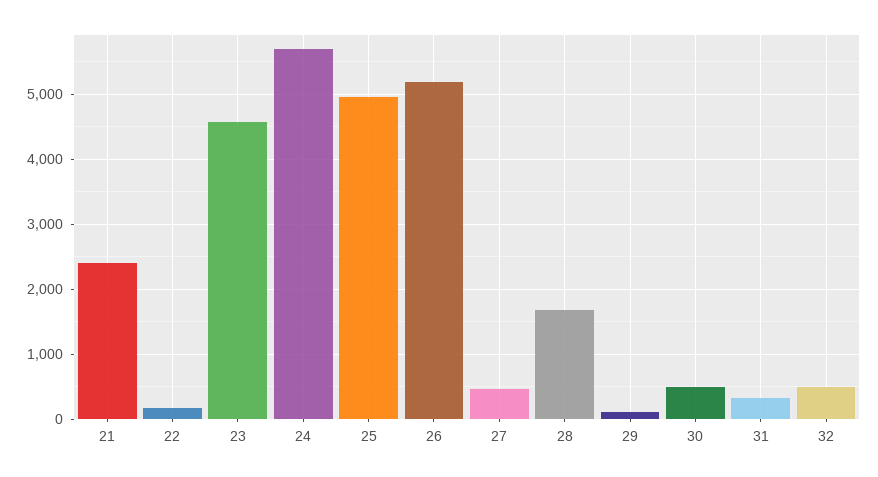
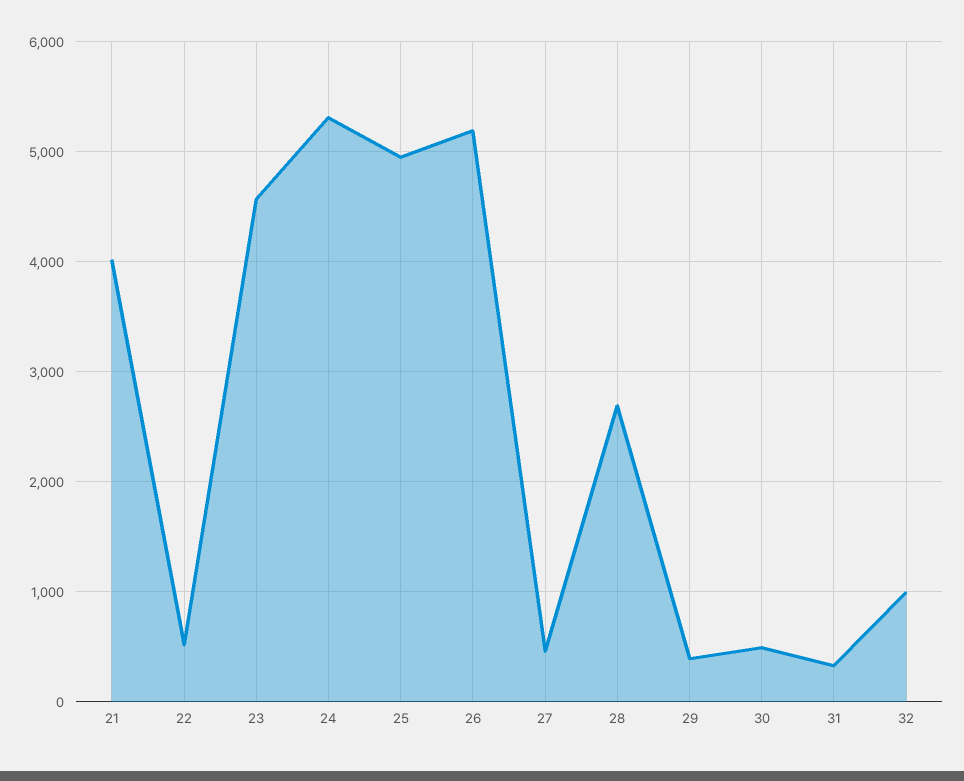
21: 2400 -> 4000
22: 200 -> 500
24: 5700 -> 5300
28: 1700 -> 2700
29: 100 -> 400
32: 500 -> 1000

